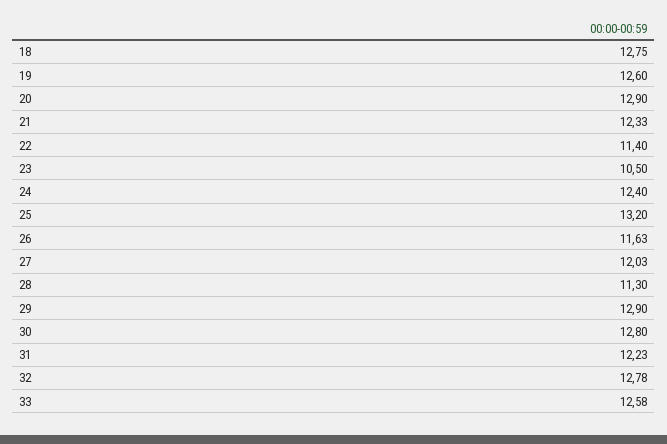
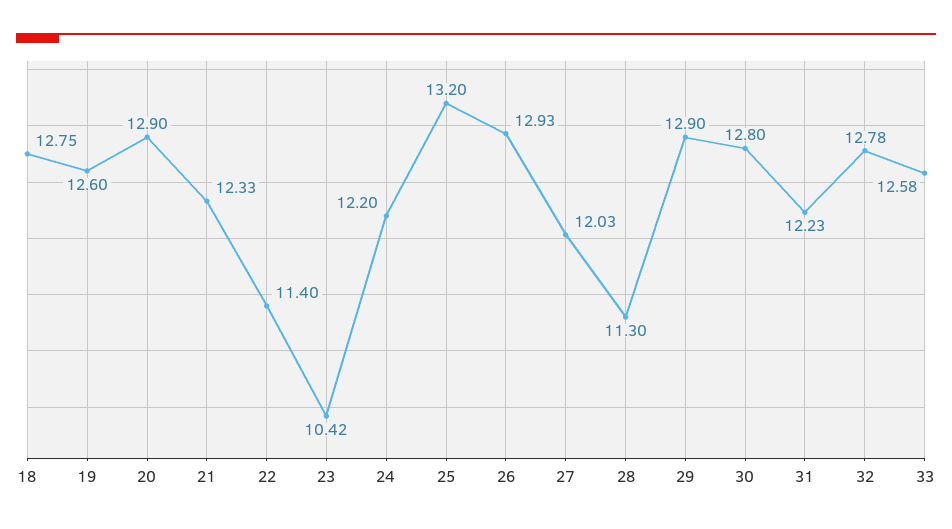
23: 10.5 -> 10.42
24: 12.4 -> 12.2
26: 11.63 -> 12.93

